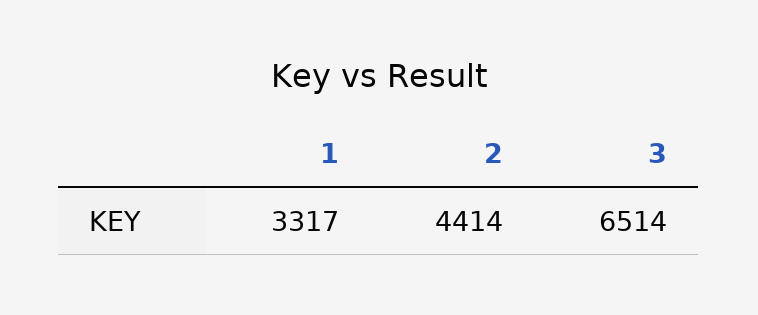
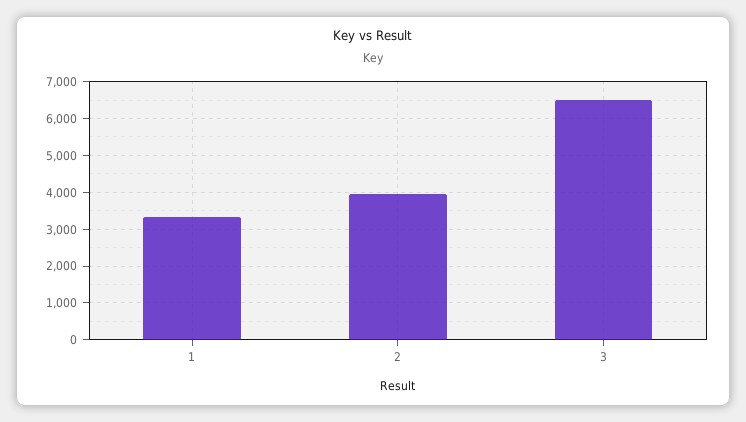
2: 4414 -> 4000

